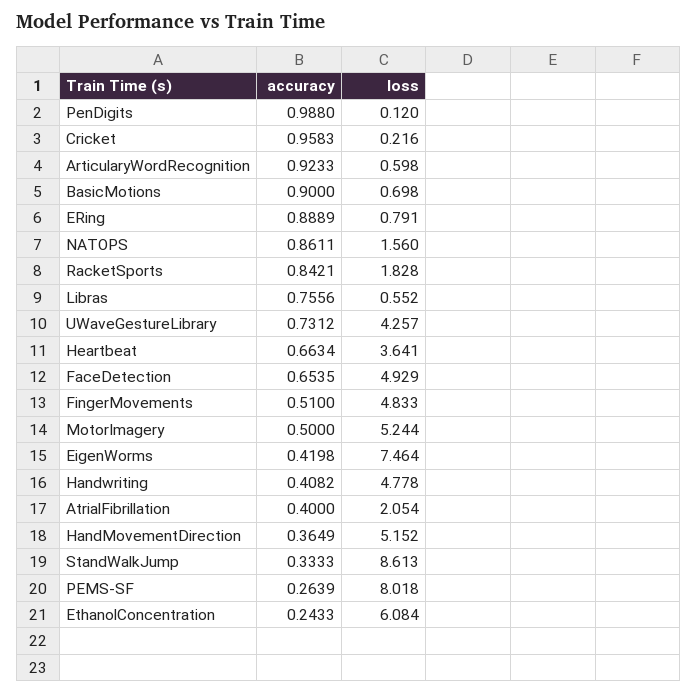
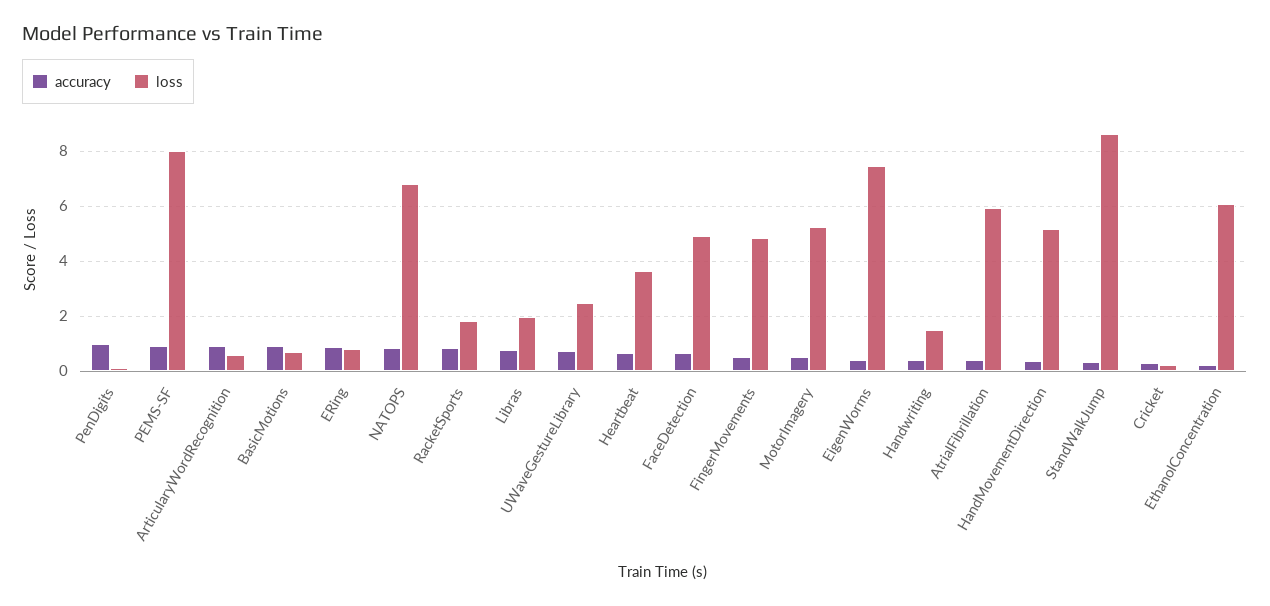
accuracy, Cricket: 0.9583 -> 0.25
loss, NATOPS: 1.56 -> 6.75
loss, Libras: 0.552 -> 2
loss, UWaveGestureLibrary: 4.257 -> 2.5
loss, Handwriting: 4.778 -> 1.5
loss, AtrialFibrillation: 2.054 -> 6
accuracy, PEMS-SF: 0.2639 -> 1

